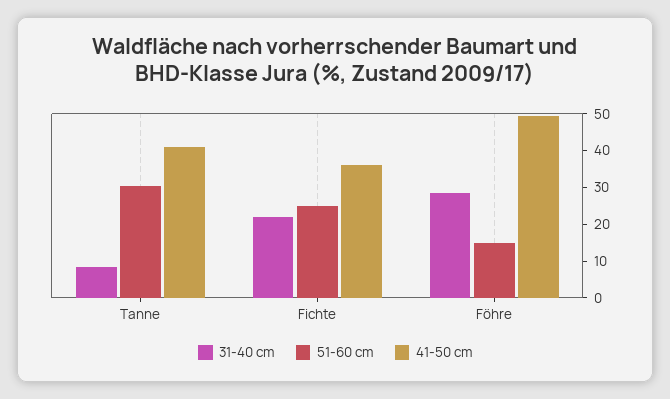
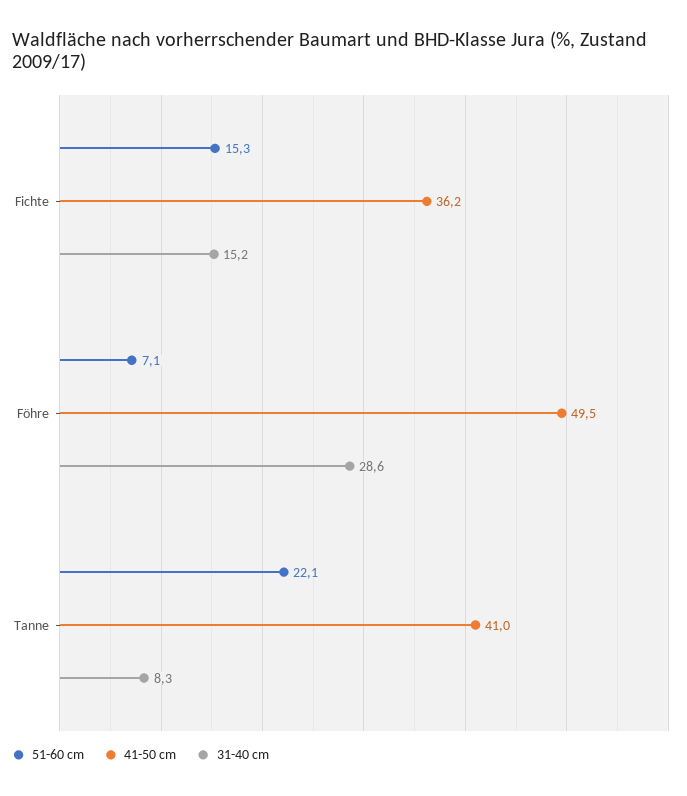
51-60 cm, Tanne: 30 -> 22.1
31-40 cm, Fichte: 22.5 -> 15.2
51-60 cm, Fichte: 25 -> 15.3
51-60 cm, Föhre: 15 -> 7.1

